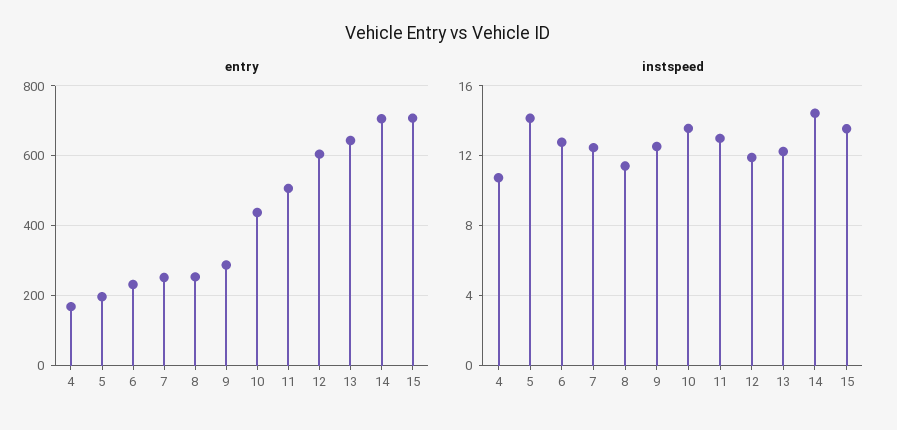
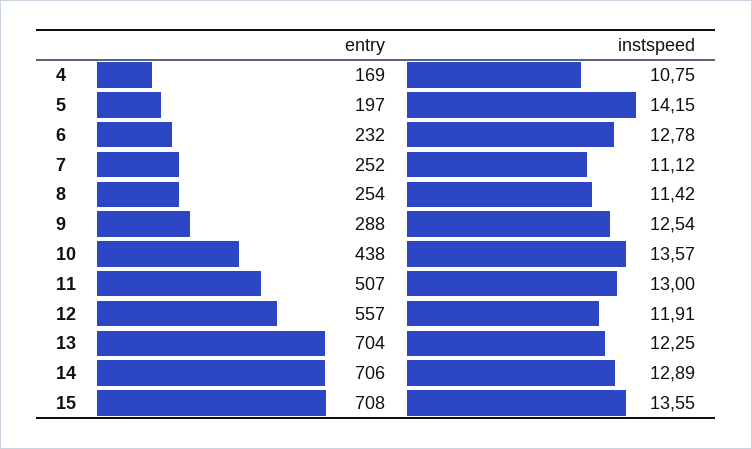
entry, 12: 600 -> 557
entry, 13: 640 -> 704
instspeed, 7: 12.5 -> 11.12
instspeed, 14: 14.5 -> 12.89

